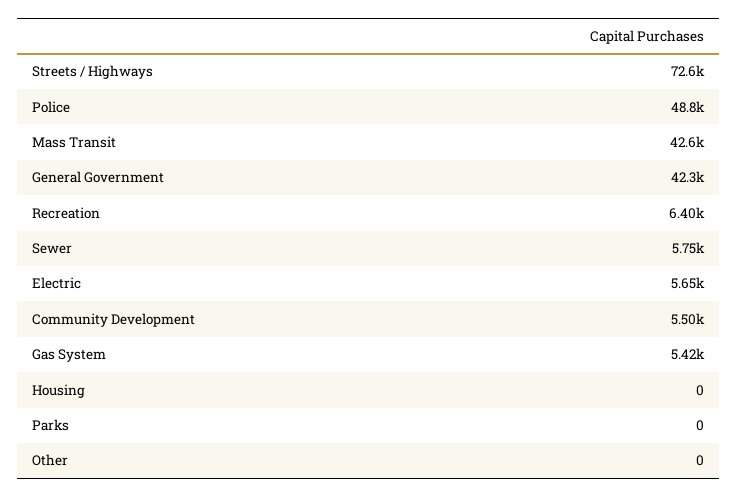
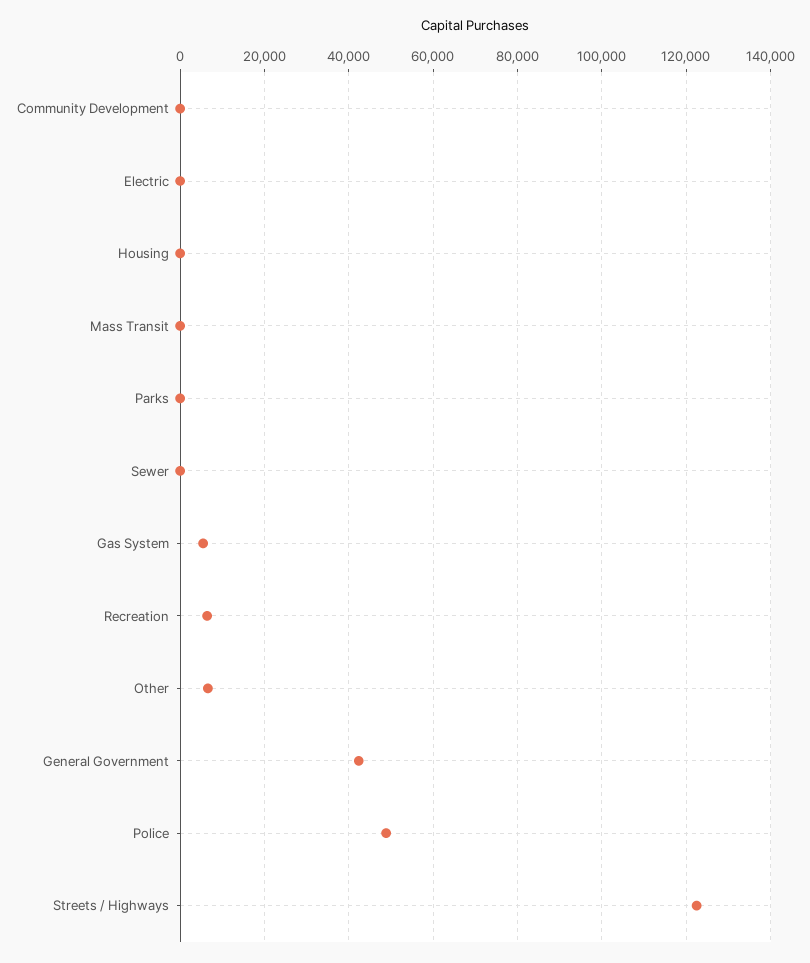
Streets / Highways: 72600 -> 122000
Mass Transit: 42600 -> 0
Sewer: 5750 -> 0
Electric: 5650 -> 0
Community Development: 5500 -> 0
Other: 0 -> 6000

